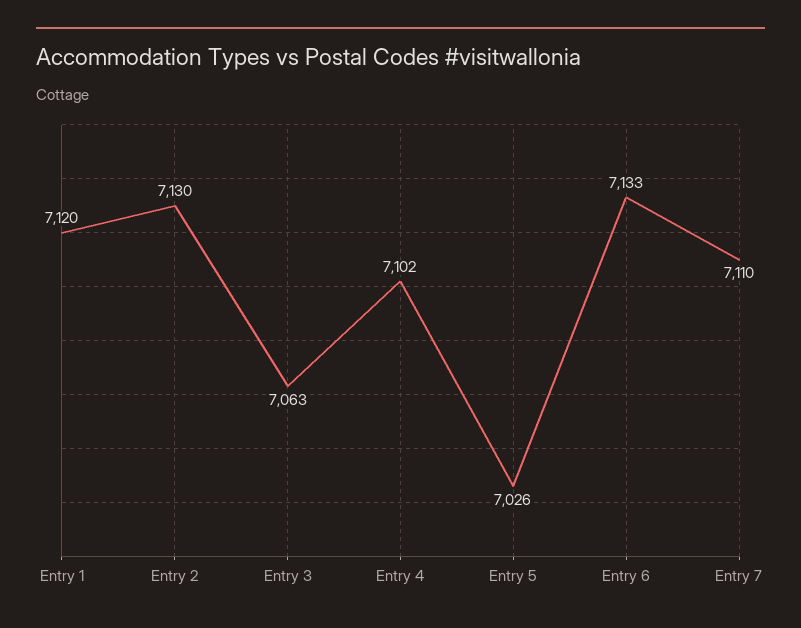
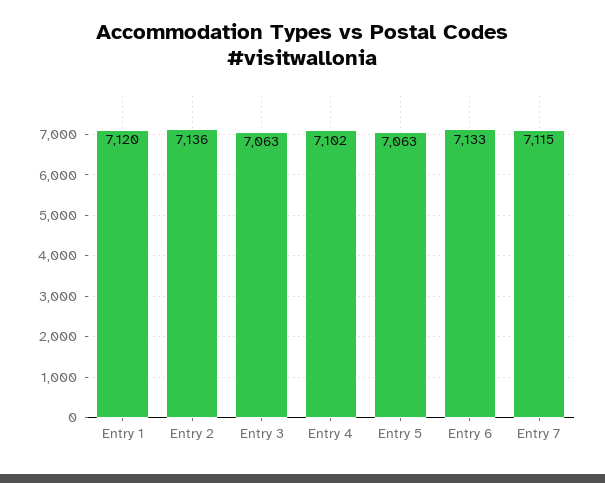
Entry 2: 7130 -> 7136
Entry 5: 7026 -> 7063
Entry 7: 7110 -> 7115

